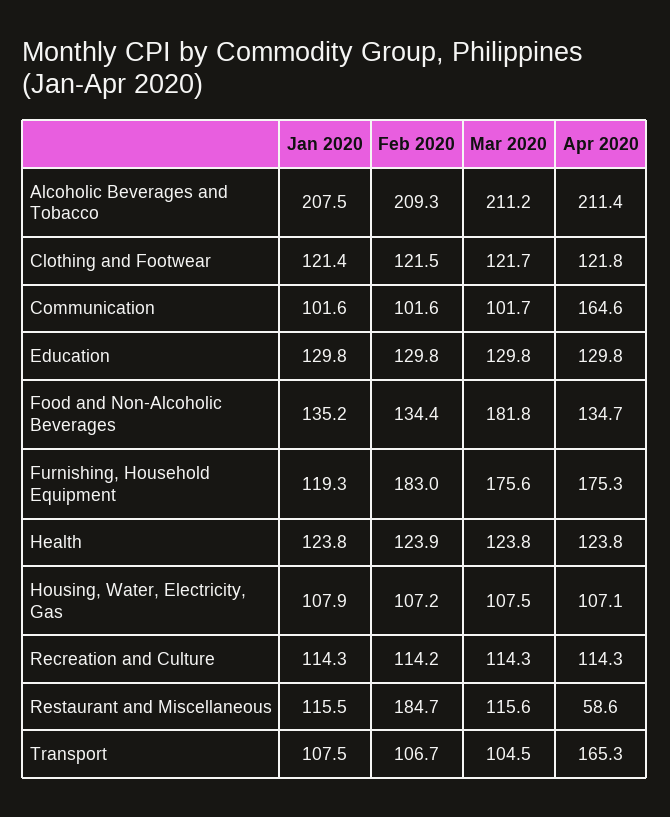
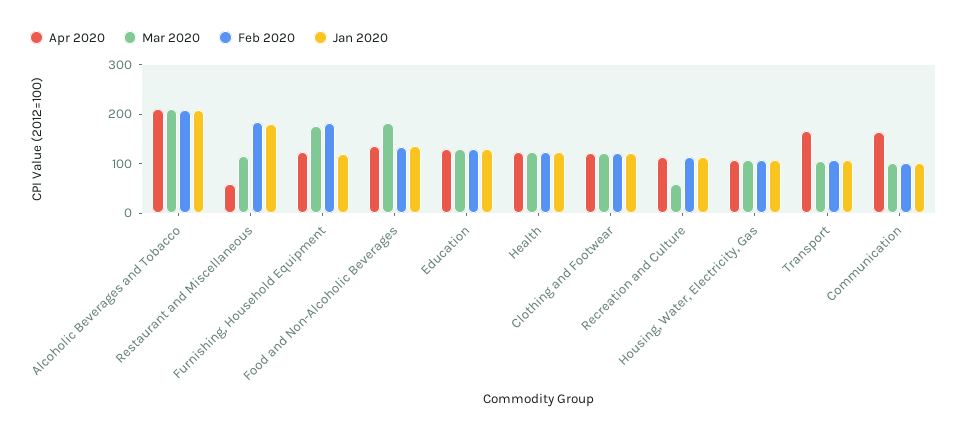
Apr 2020, Furnishing, Household Equipment: 175.3 -> 120
Mar 2020, Recreation and Culture: 114.3 -> 60
Jan 2020, Restaurant and Miscellaneous: 115.5 -> 180

